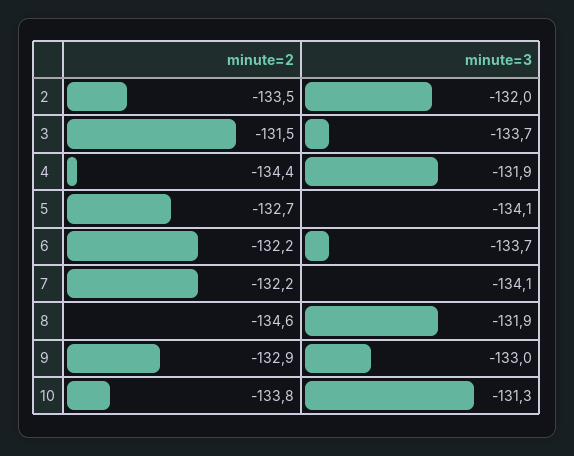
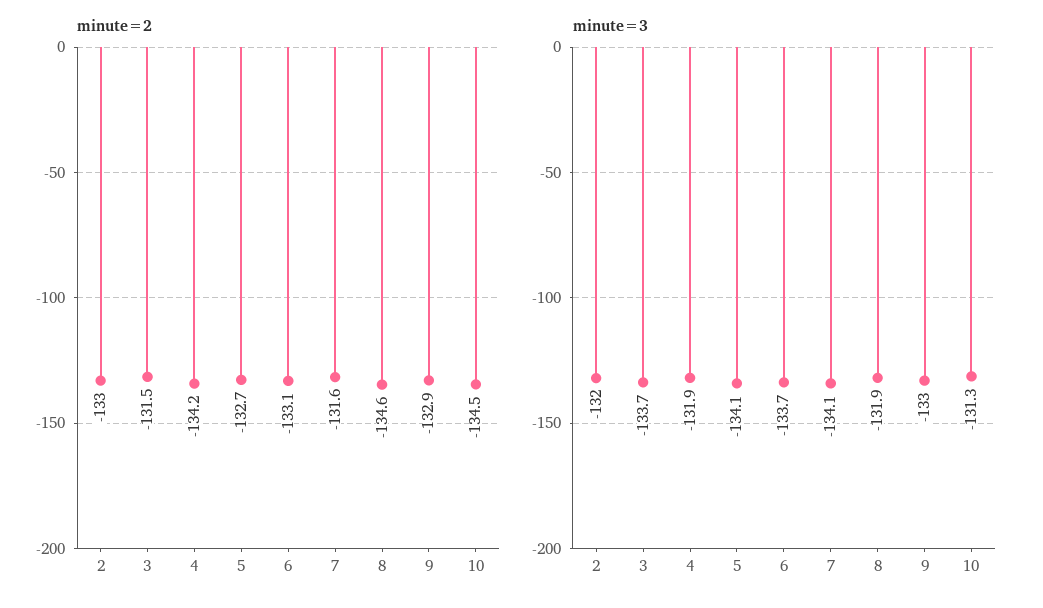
minute=2, 2: -133.5 -> -133
minute=2, 4: -134.4 -> -134.2
minute=2, 6: -132.2 -> -133.1
minute=2, 7: -132.2 -> -131.6
minute=2, 10: -133.8 -> -134.5

